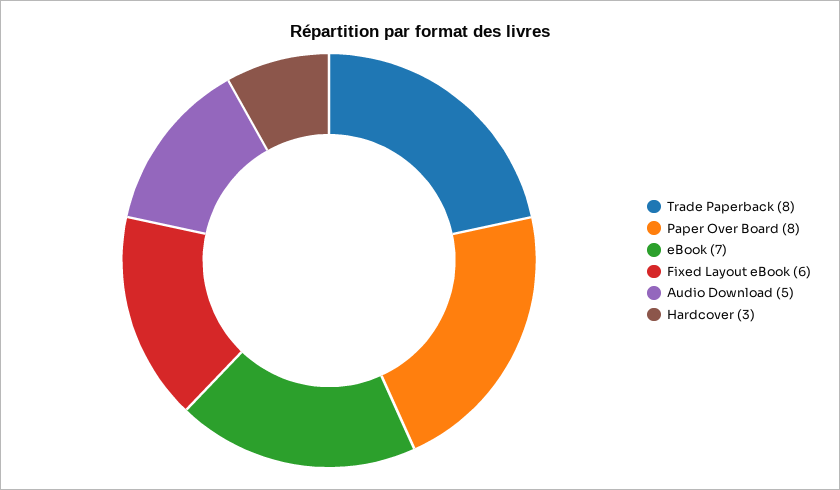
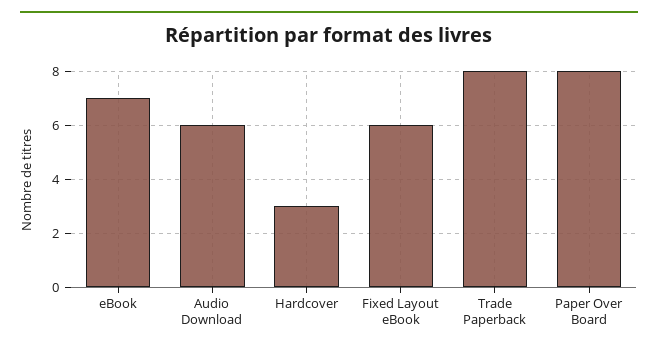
Audio Download: 5 -> 6

